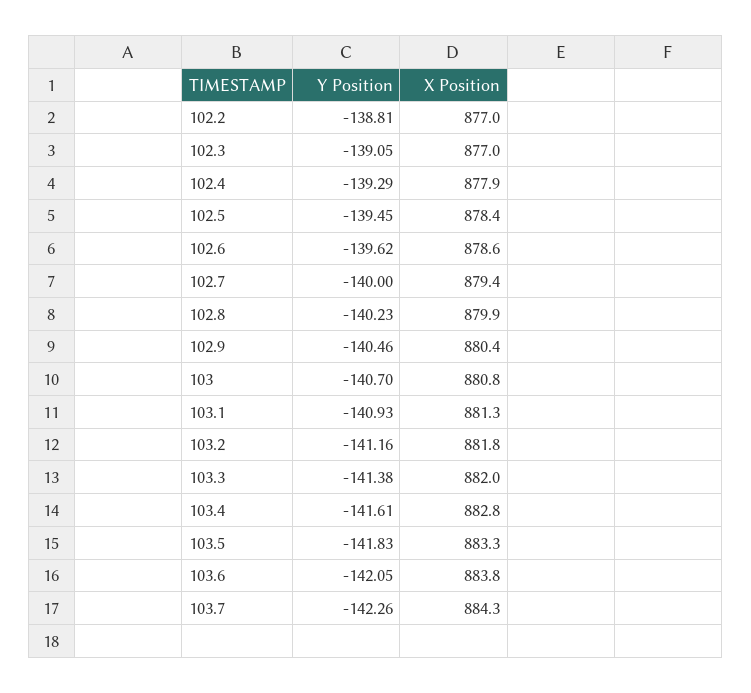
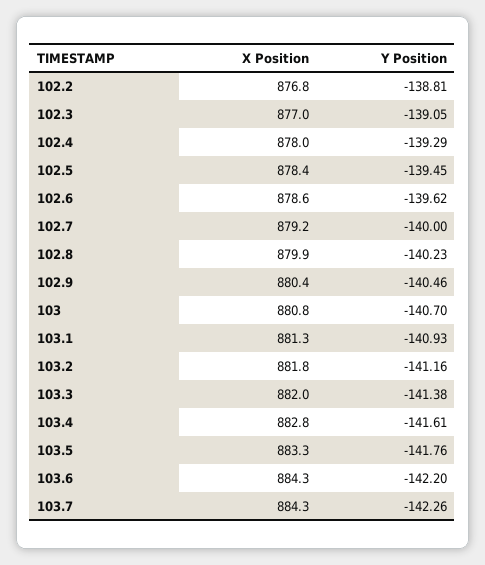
X Position, 102.2: 877 -> 876.8
X Position, 102.4: 877.9 -> 878
X Position, 102.7: 879.4 -> 879.2
Y Position, 103.5: -141.83 -> -141.76
Y Position, 103.6: -142.05 -> -142.2
X Position, 103.6: 883.8 -> 884.3

